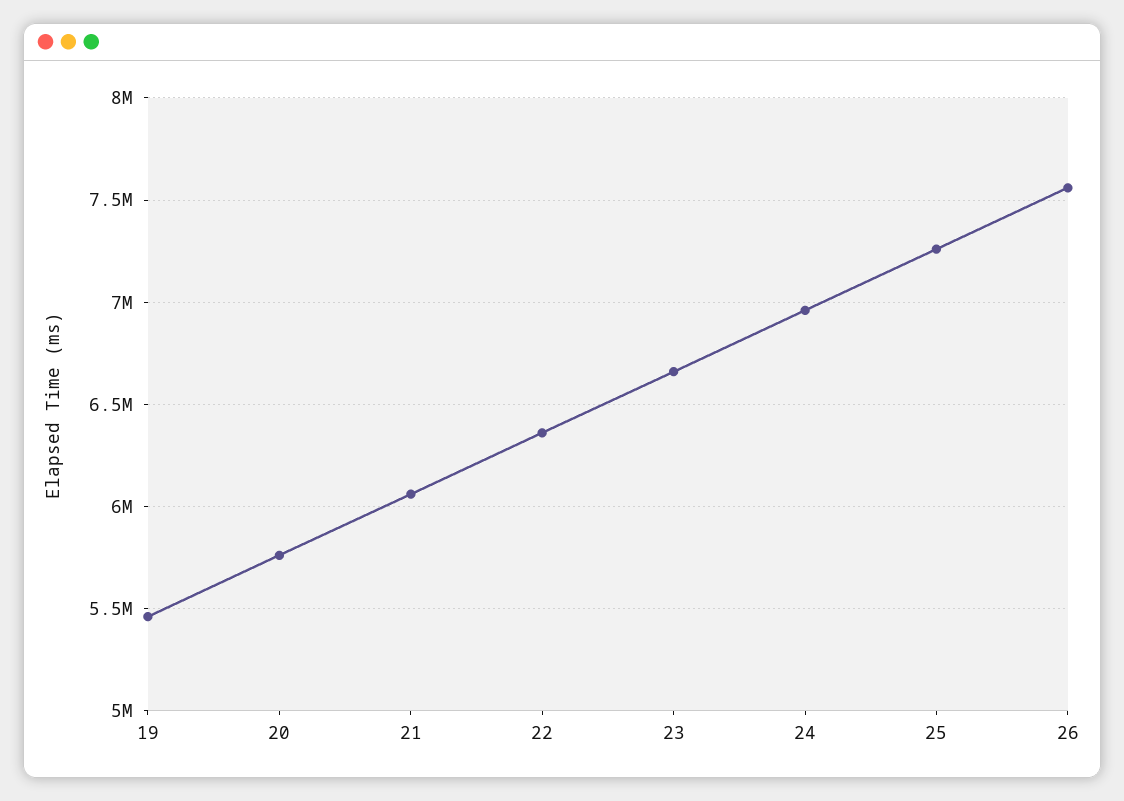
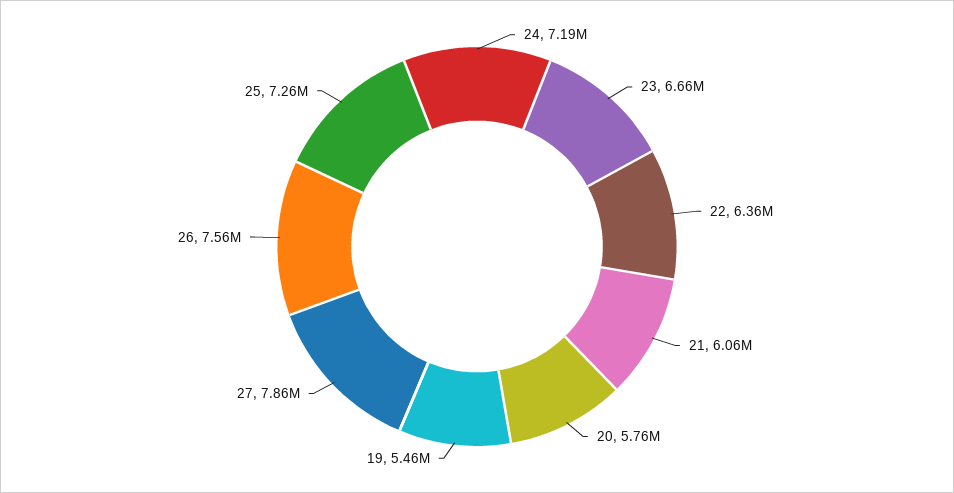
24: 6950000 -> 7190000
27: none -> 7860000

